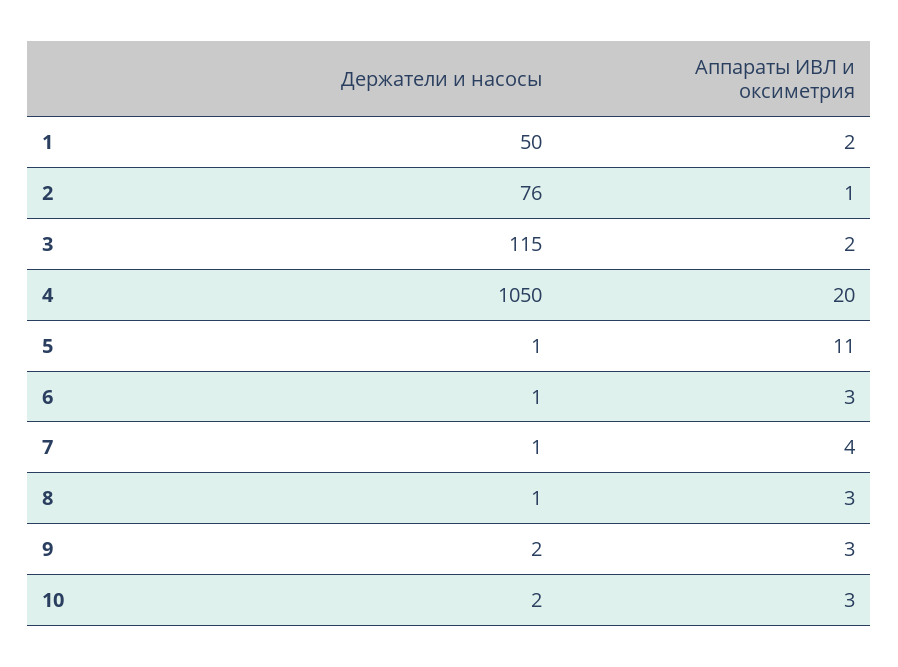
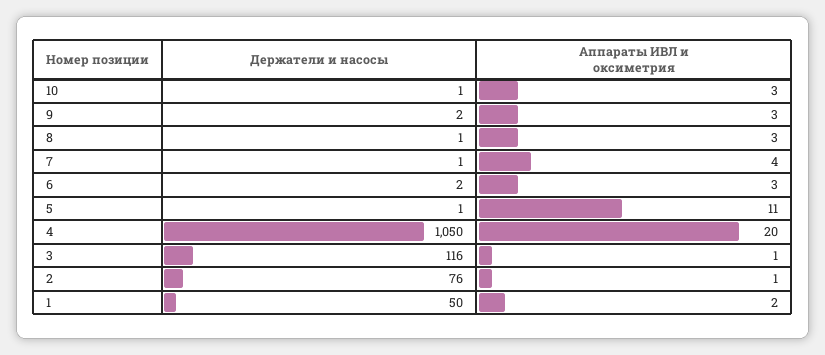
Держатели и насосы, 3: 115 -> 116
Аппараты ИВЛ и оксиметрия, 3: 2 -> 1
Держатели и насосы, 6: 1 -> 2
Держатели и насосы, 10: 2 -> 1

